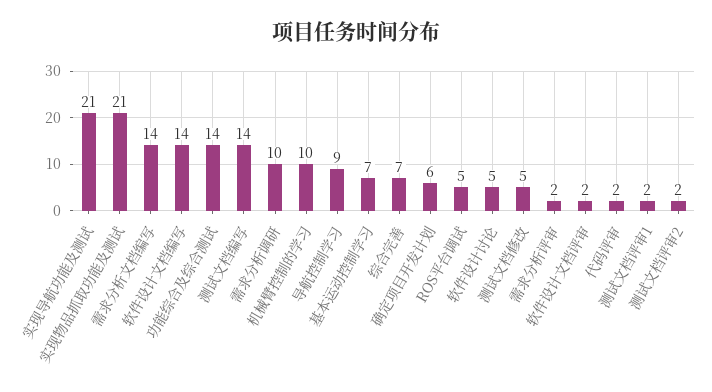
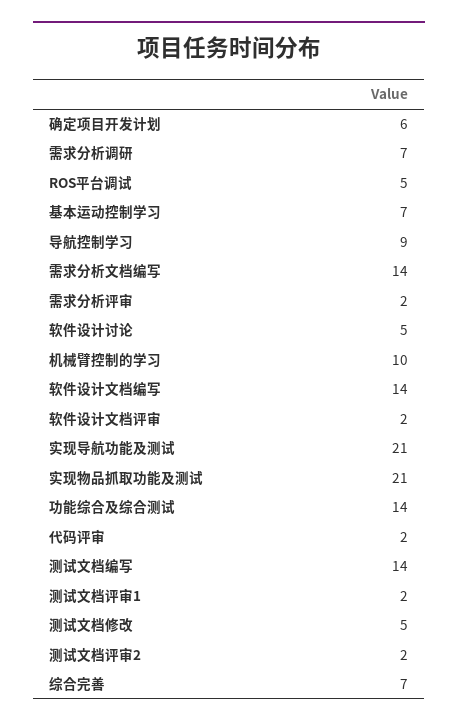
需求分析调研: 10 -> 7

